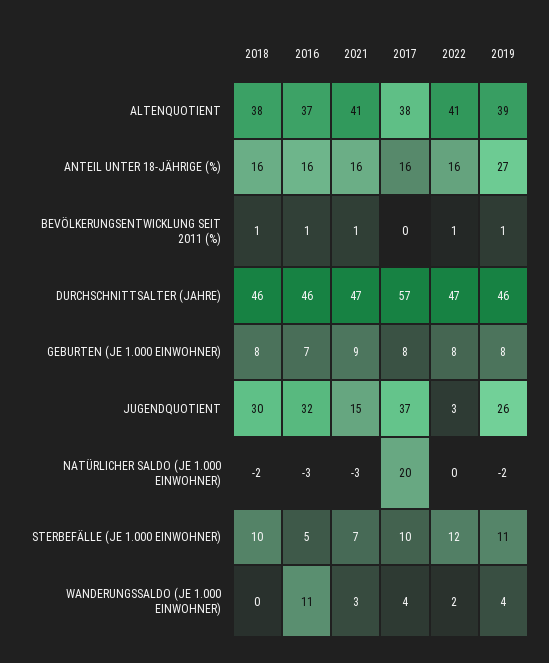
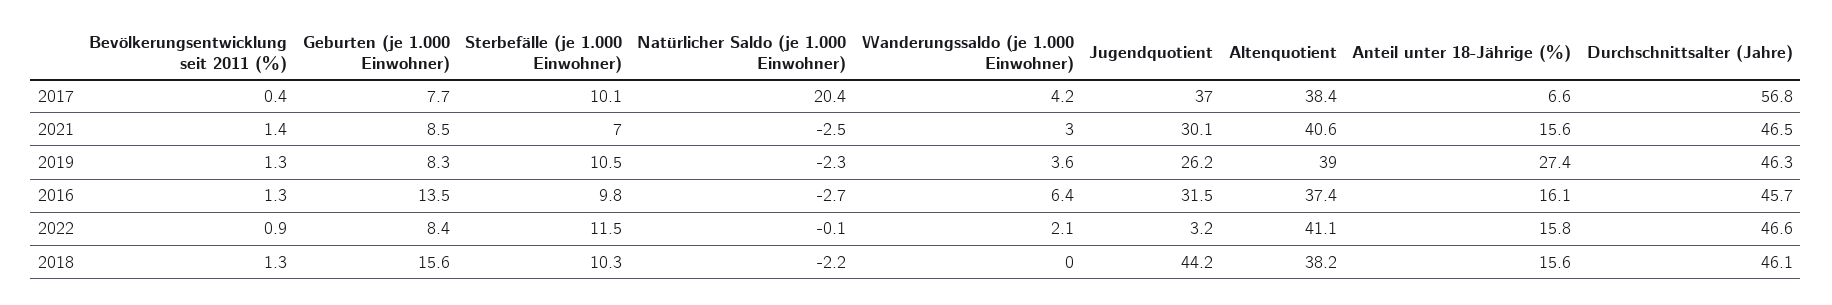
2017, ANTEIL UNTER 18-JÄHRIGE (%): 16 -> 6.6
2018, GEBURTEN (JE 1.000 EINWOHNER): 8 -> 15.6
2016, GEBURTEN (JE 1.000 EINWOHNER): 7 -> 13.5
2018, JUGENDQUOTIENT: 30 -> 44.2
2021, JUGENDQUOTIENT: 15 -> 30.1
2016, STERBEFÄLLE (JE 1.000 EINWOHNER): 5 -> 9.8
2016, WANDERUNGSSALDO (JE 1.000 EINWOHNER): 11 -> 6.4

